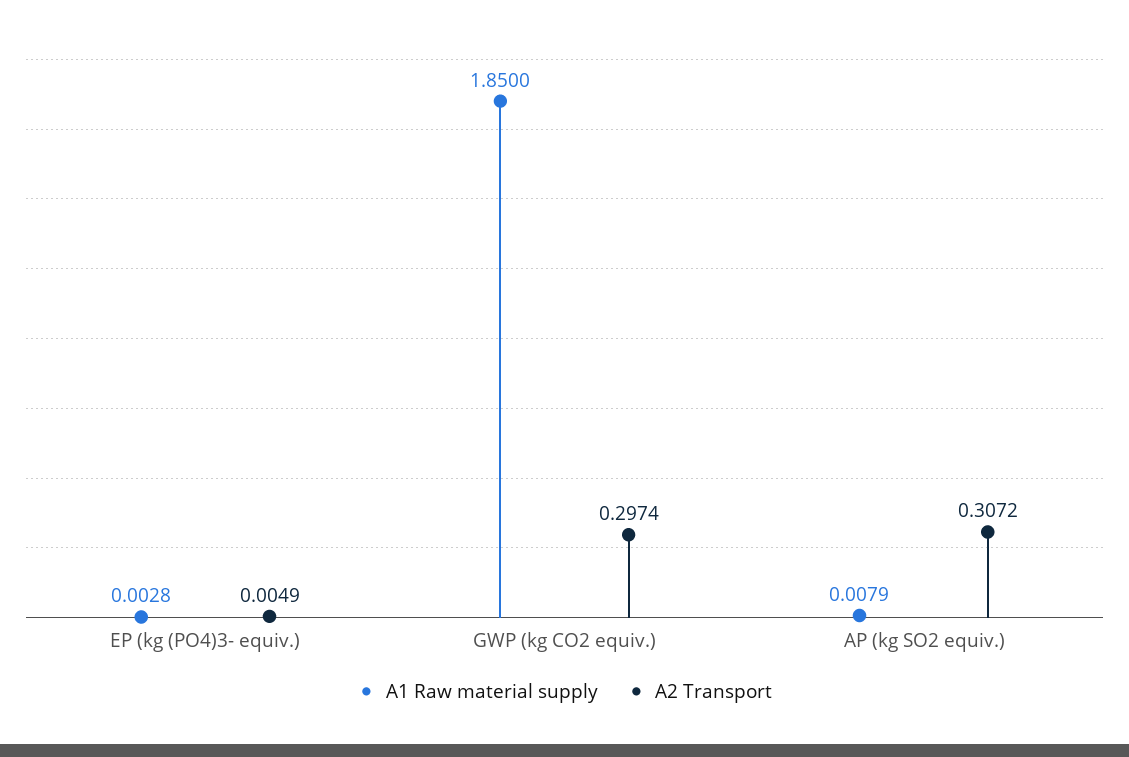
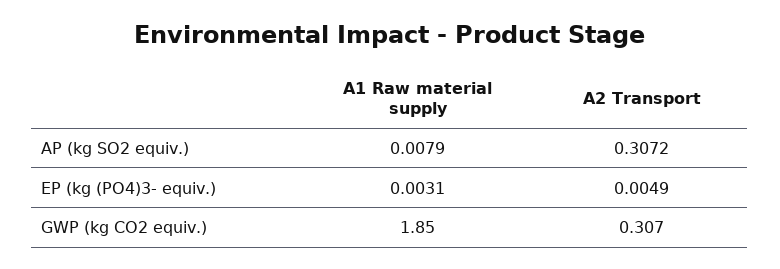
A1 Raw material supply, EP (kg (PO4)3- equiv.): 0.0028 -> 0.0031
A2 Transport, GWP (kg CO2 equiv.): 0.2974 -> 0.307

